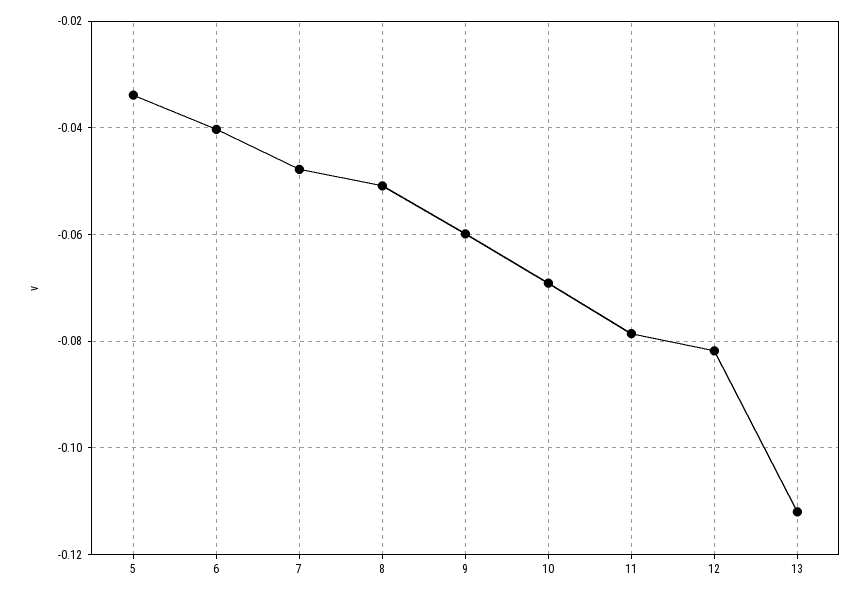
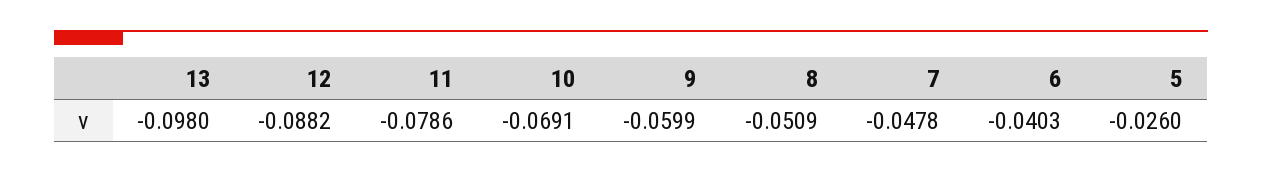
5: -0.034 -> -0.026
12: -0.082 -> -0.0882
13: -0.112 -> -0.098

